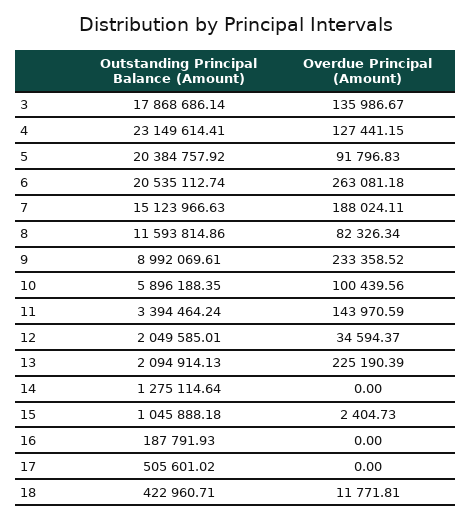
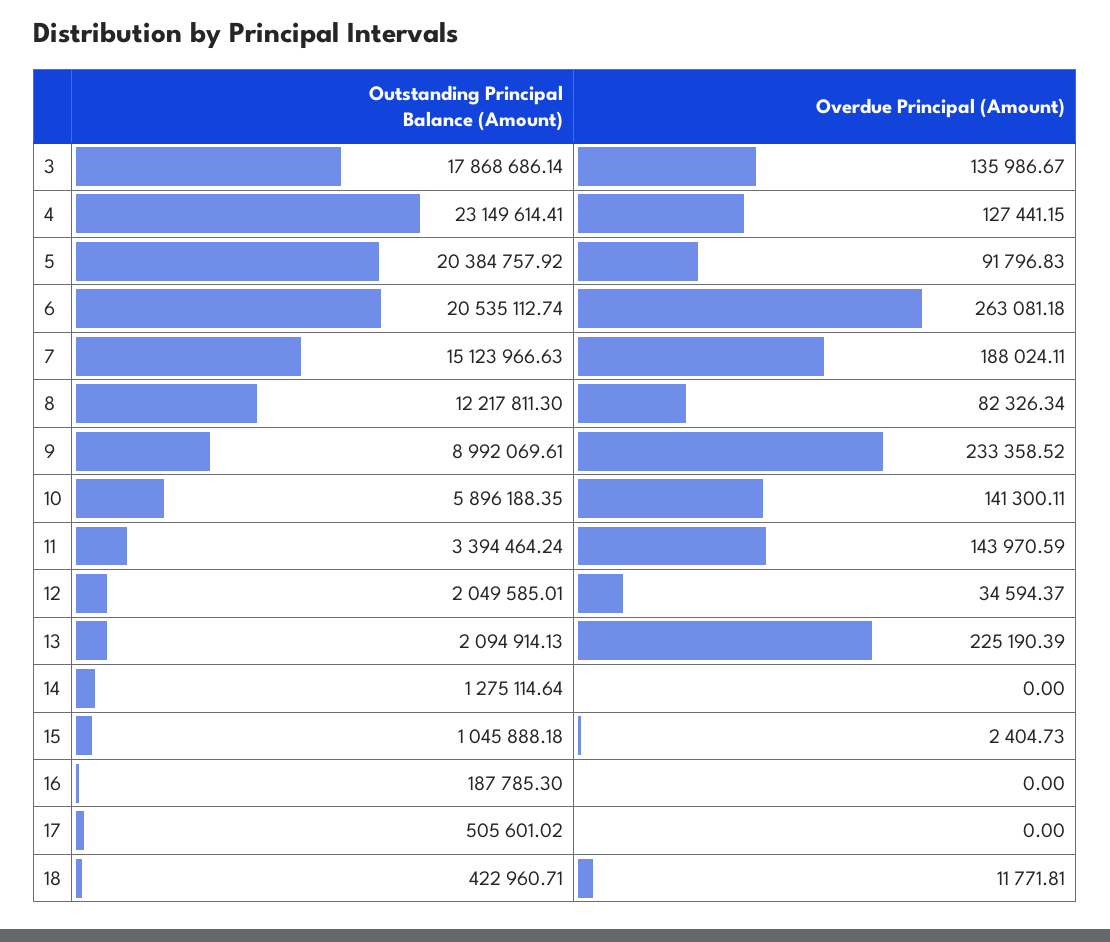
Outstanding Principal Balance (Amount), 8: 11593814.86 -> 12217811.3
Overdue Principal (Amount), 10: 100439.56 -> 141300.11
Outstanding Principal Balance (Amount), 16: 187791.93 -> 187785.3

